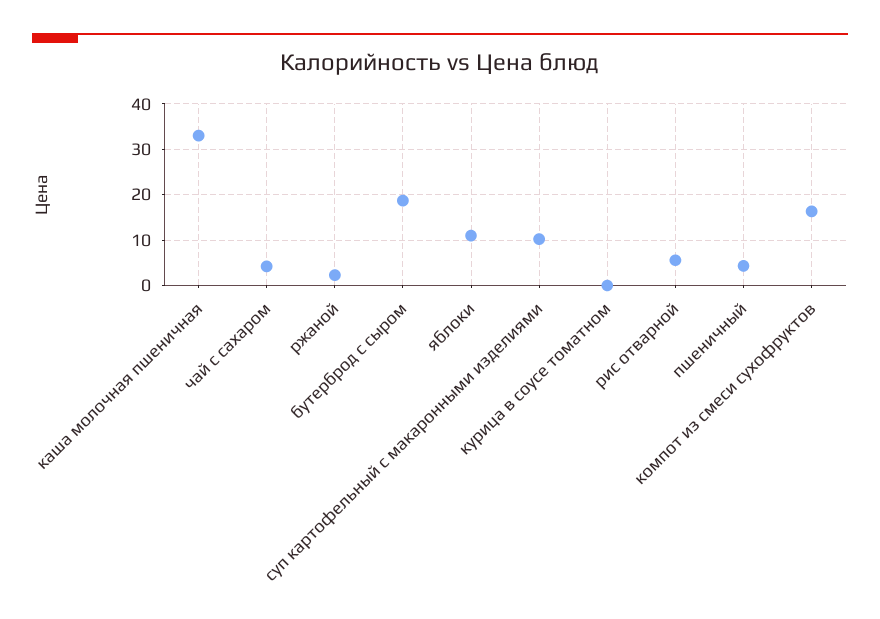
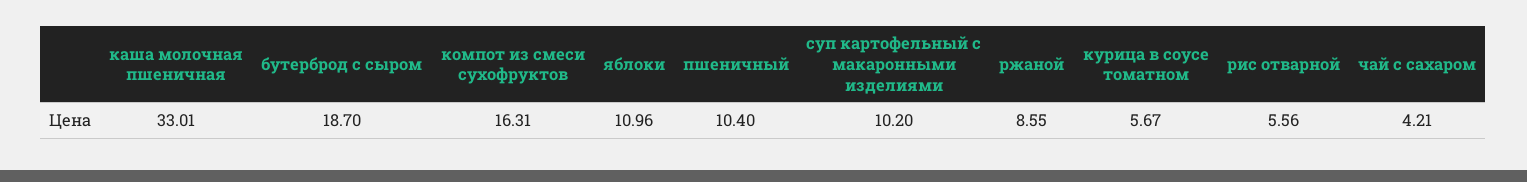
ржаной: 2 -> 8.55
курица в соусе томатном: 0 -> 5.67
пшеничный: 4 -> 10.4

